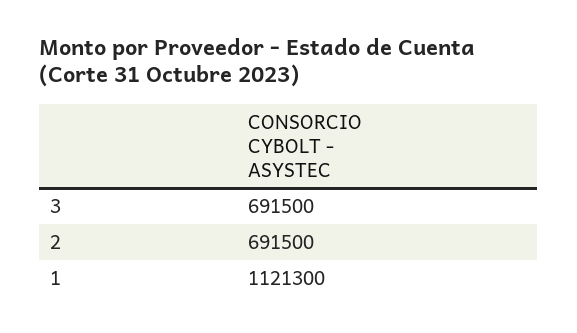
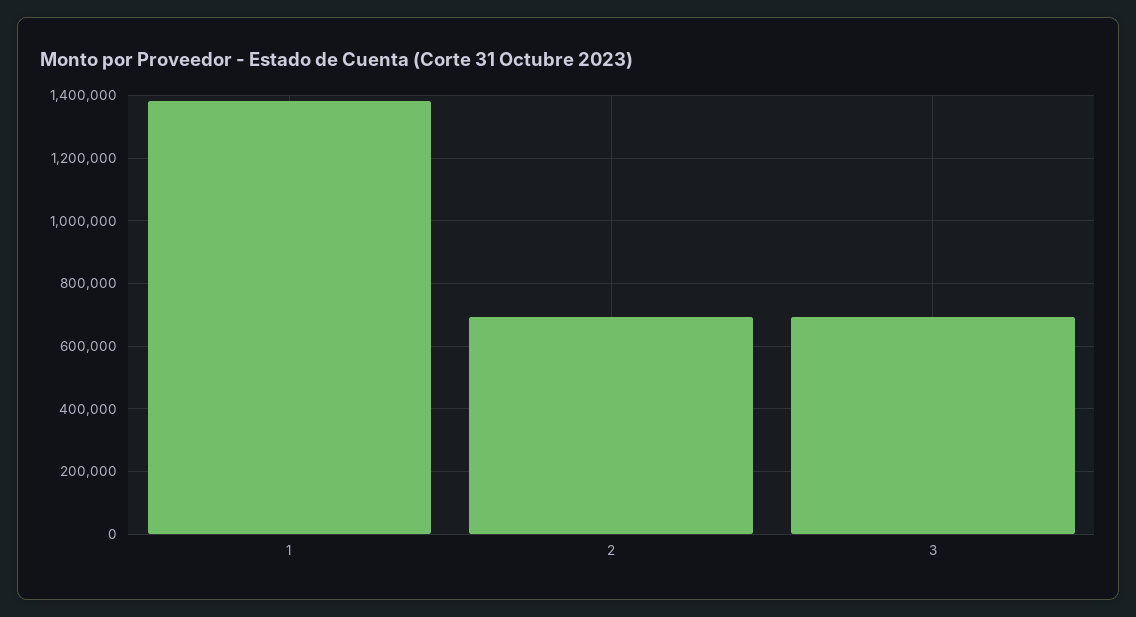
1: 1121300 -> 1380000

